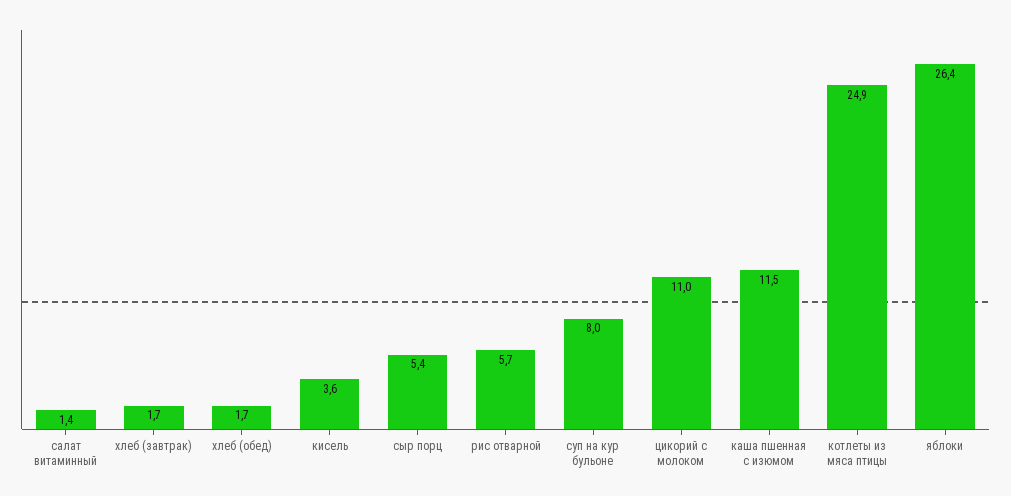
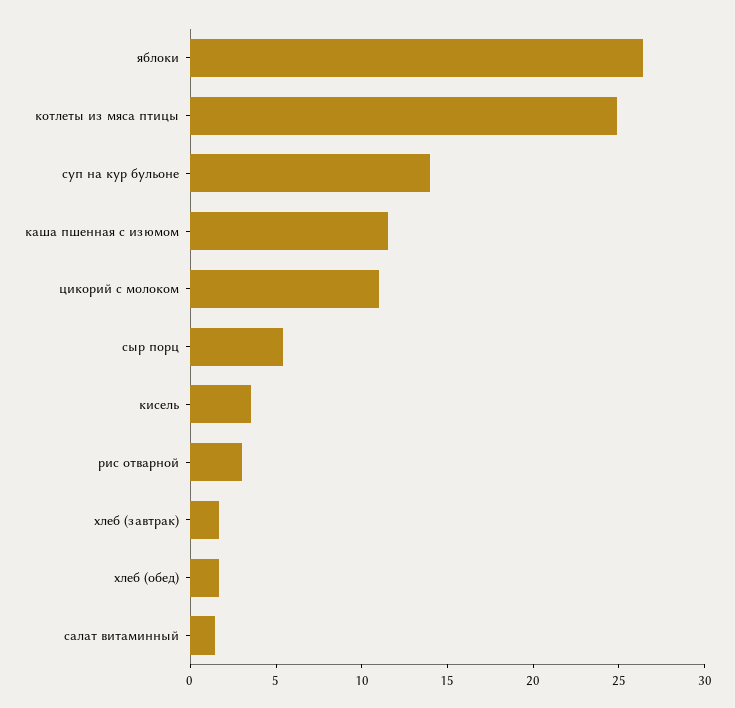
рис отварной: 5.7 -> 3
суп на кур бульоне: 8 -> 14

